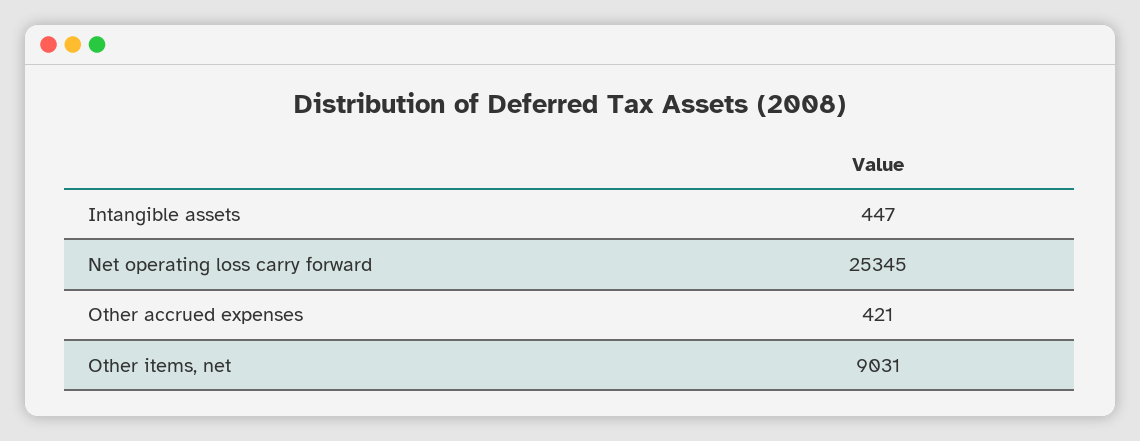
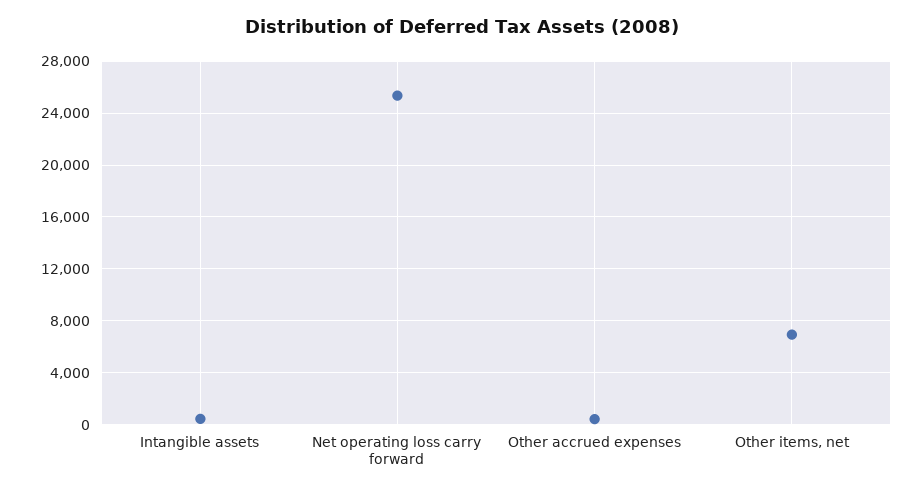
Other items, net: 9031 -> 7000

